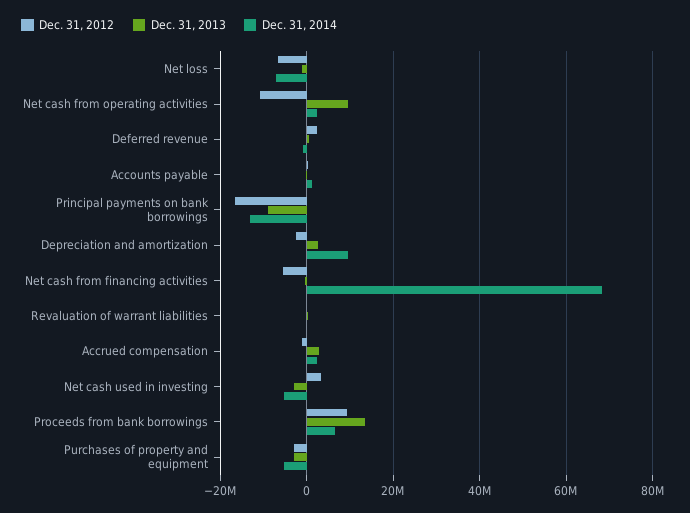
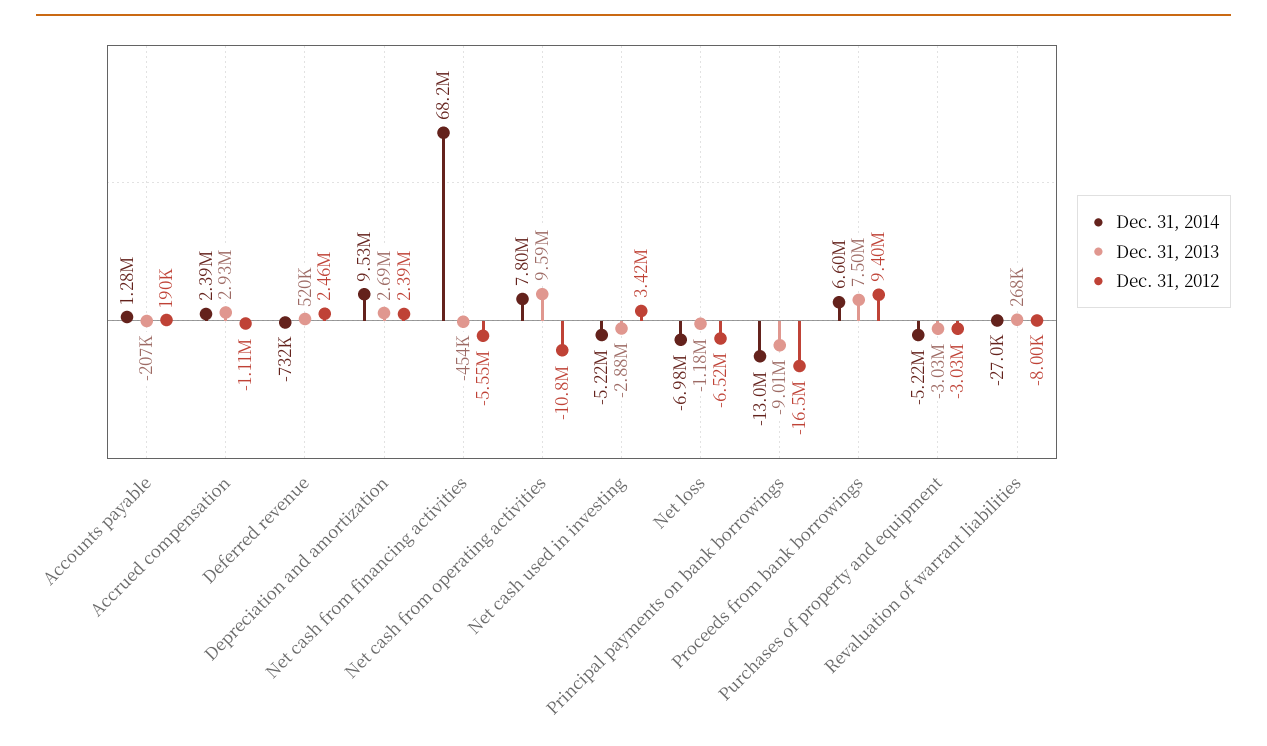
Dec. 31, 2014, Net cash from operating activities: 2000000 -> 7800000
Dec. 31, 2012, Depreciation and amortization: -2000000 -> 2390000
Dec. 31, 2013, Proceeds from bank borrowings: 14000000 -> 7500000

